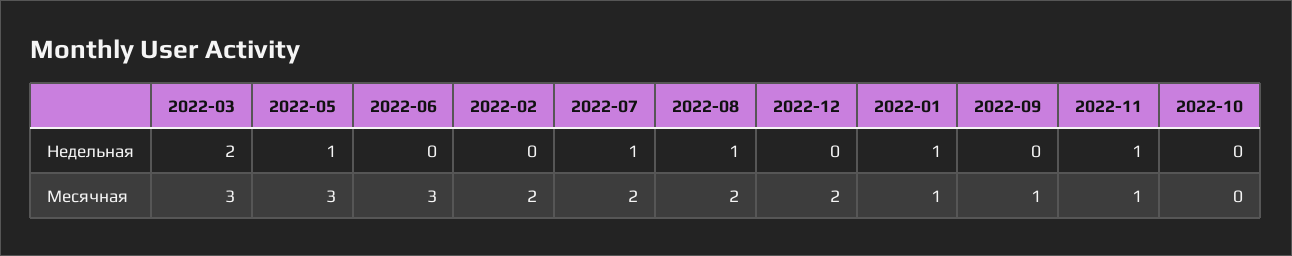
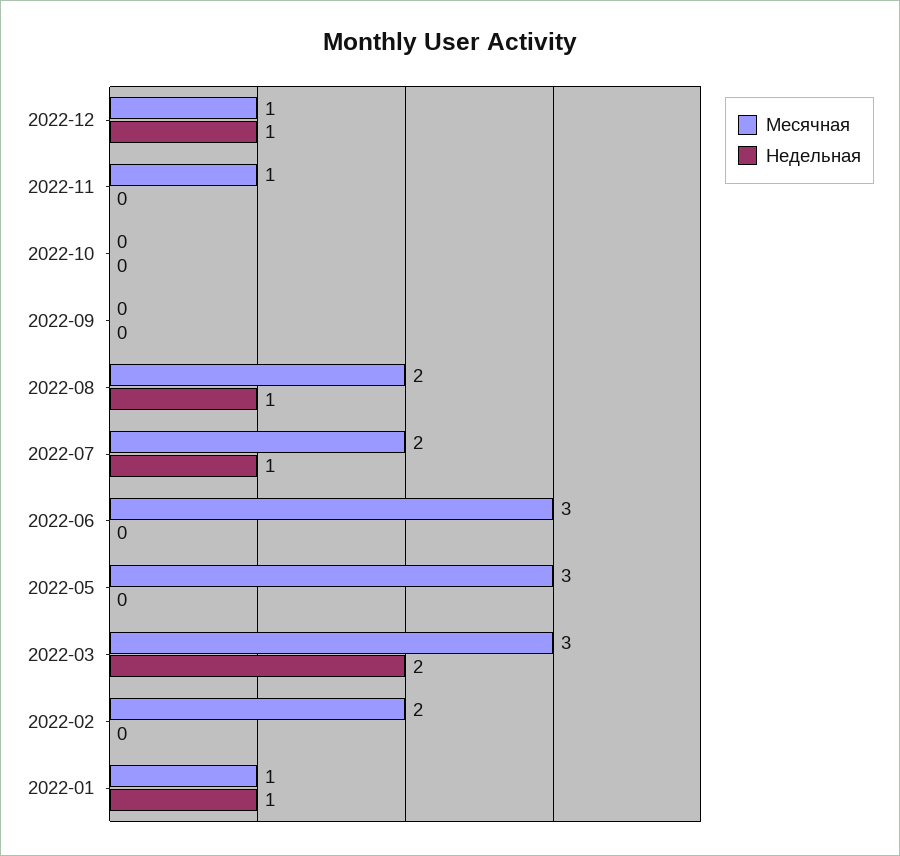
Недельная, 2022-05: 1 -> 0
Недельная, 2022-12: 0 -> 1
Недельная, 2022-11: 1 -> 0
Месячная, 2022-12: 2 -> 1
Месячная, 2022-09: 1 -> 0

